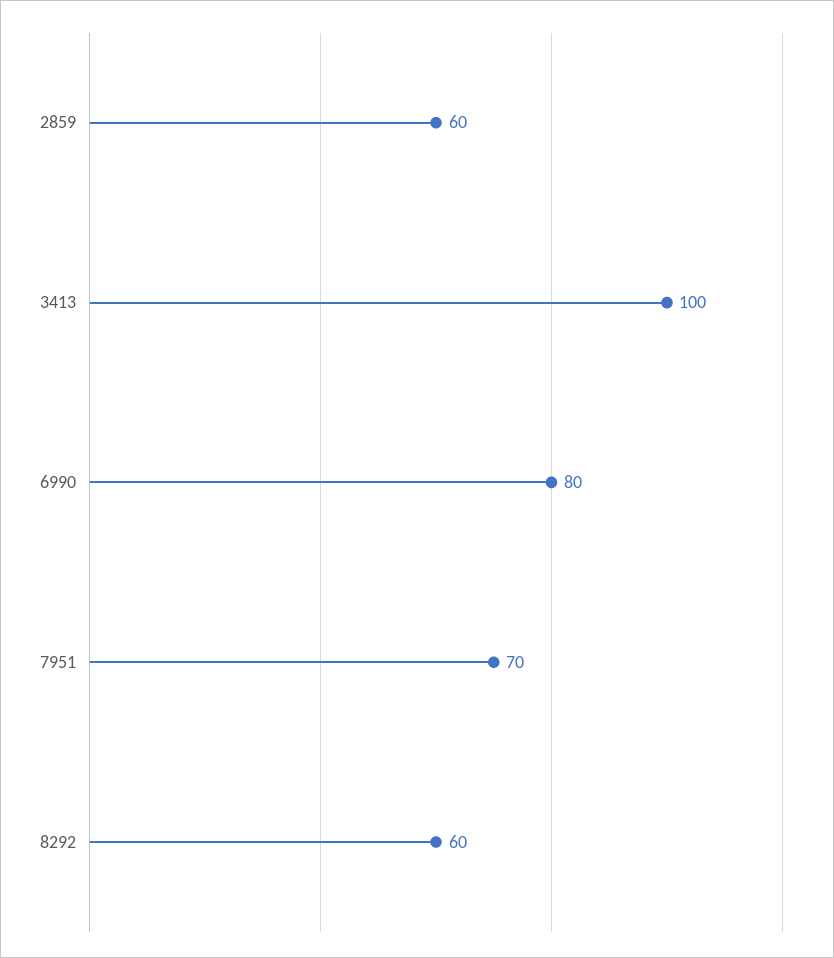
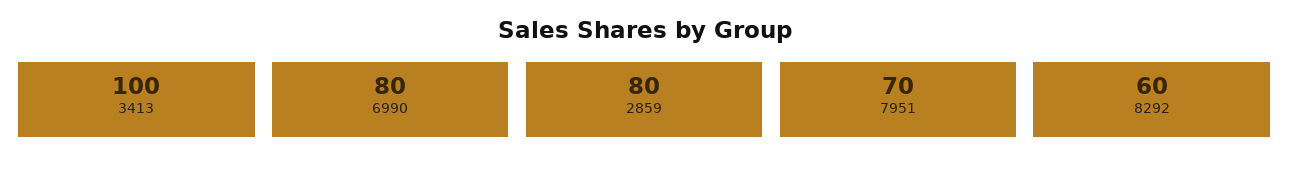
2859: 60 -> 80

